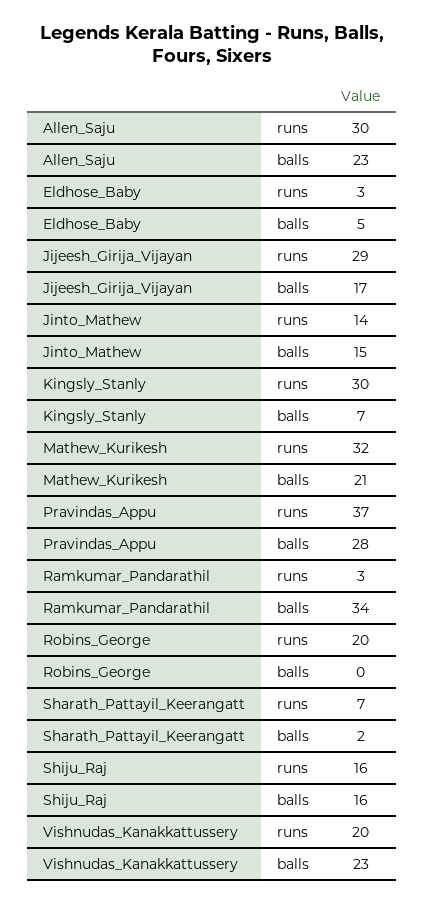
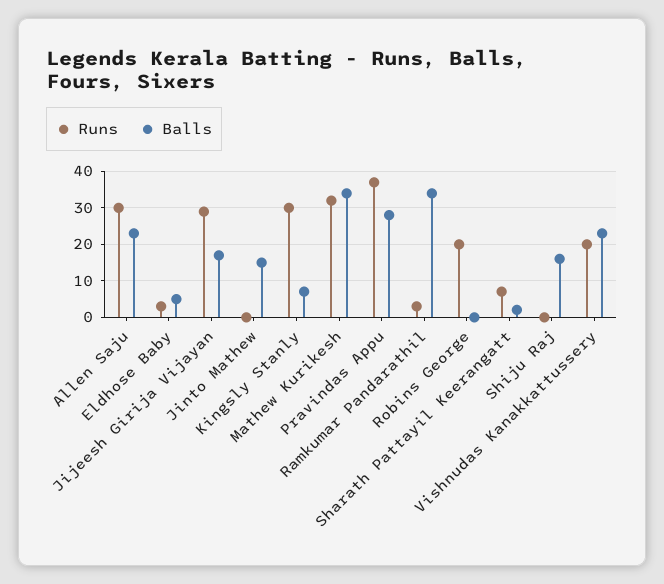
runs, Jinto_Mathew: 14 -> 0
balls, Mathew_Kurikesh: 21 -> 35
runs, Shiju_Raj: 16 -> 0

